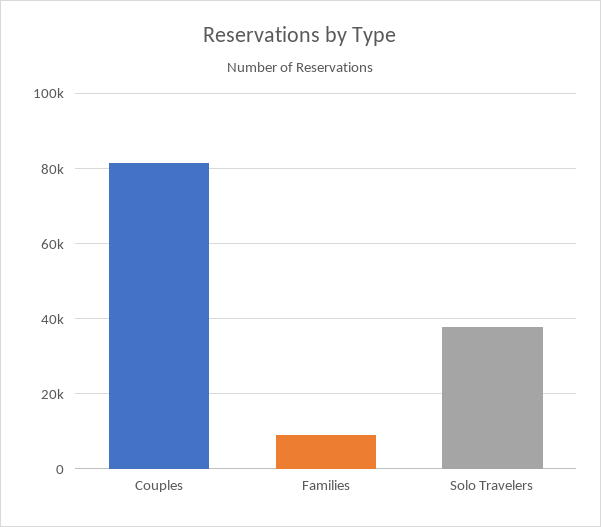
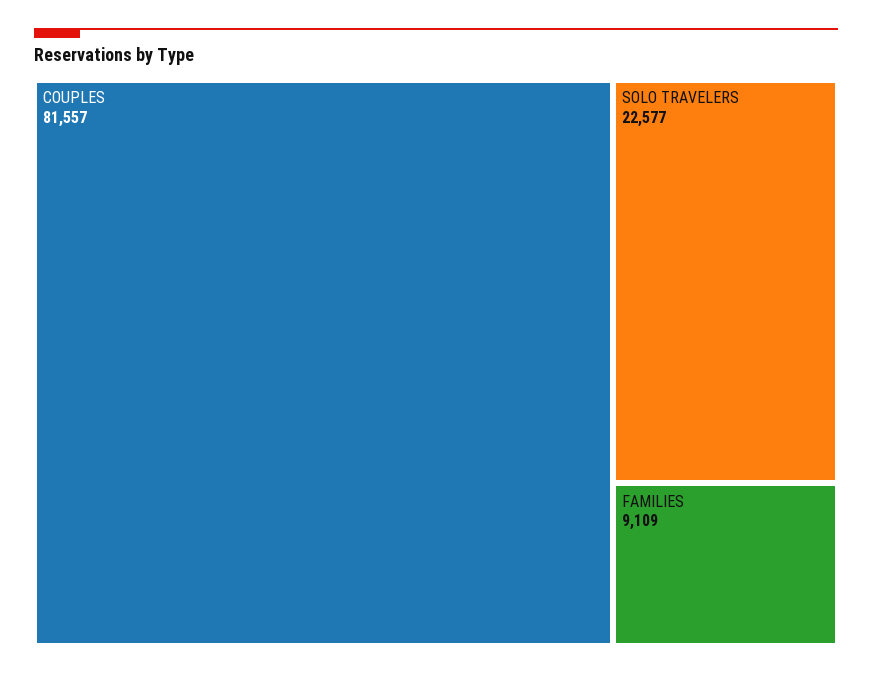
Solo Travelers: 38000 -> 22577

